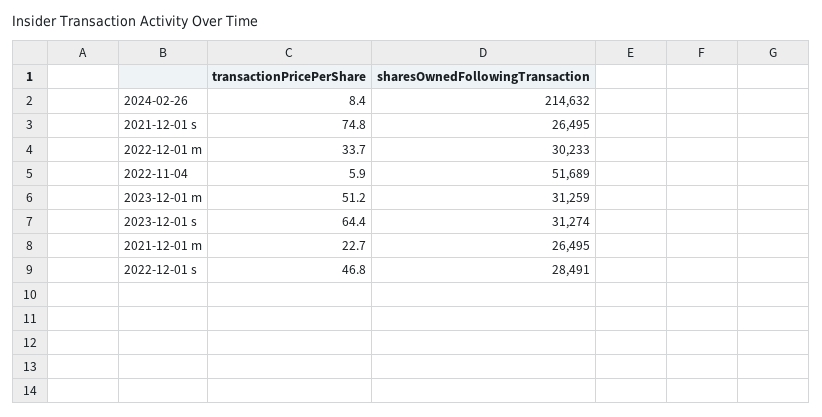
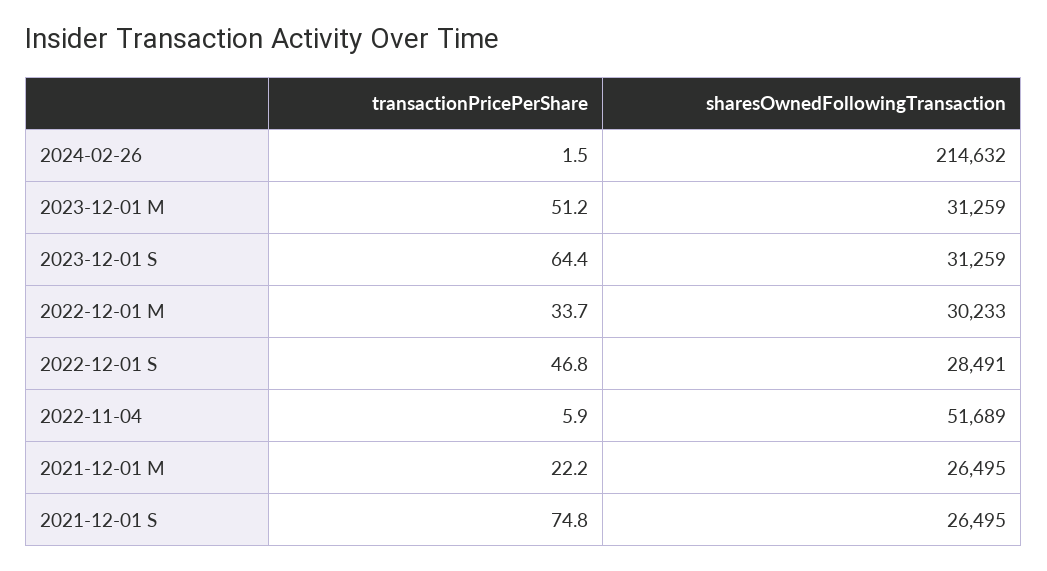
transactionPricePerShare, 2024-02-26: 8.4 -> 1.5
sharesOwnedFollowingTransaction, 2023-12-01 s: 31274 -> 31259
transactionPricePerShare, 2021-12-01 m: 22.7 -> 22.2

